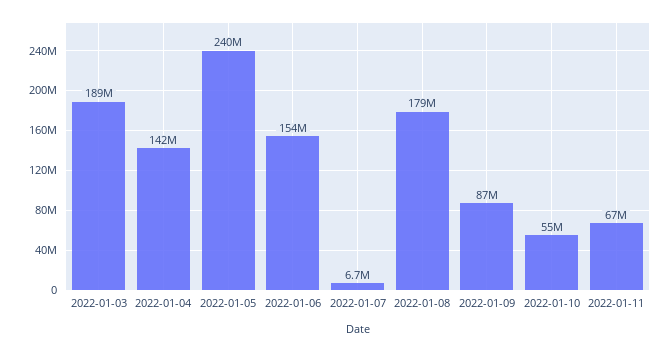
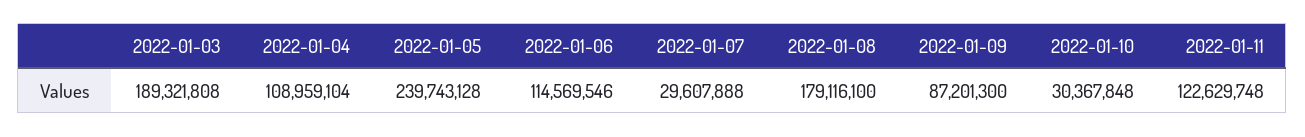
2022-01-04: 142000000 -> 108959104
2022-01-06: 154000000 -> 114569546
2022-01-07: 6700000 -> 29607888
2022-01-10: 55000000 -> 30367848
2022-01-11: 67000000 -> 122629748

